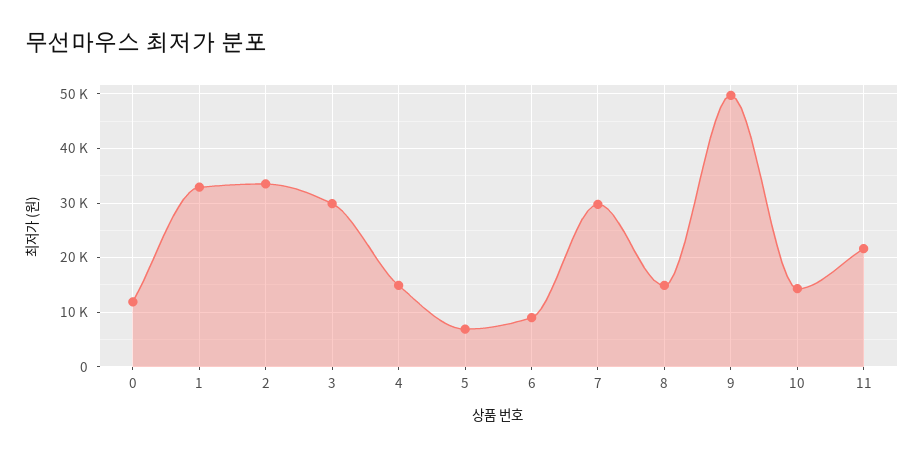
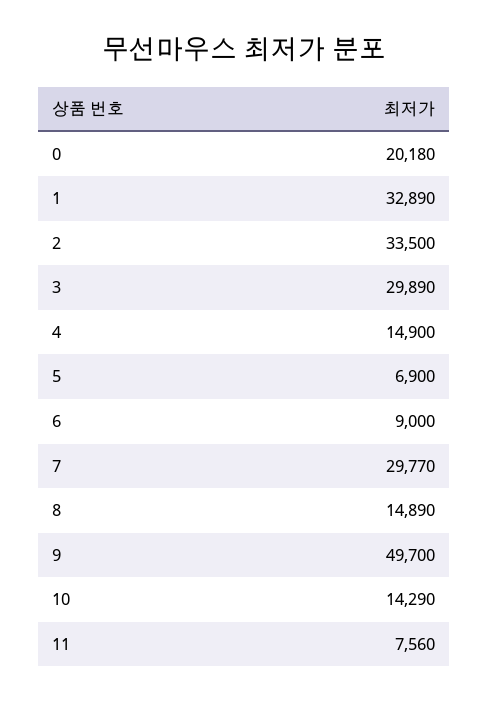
0: 12000 -> 20180
11: 22000 -> 7560

